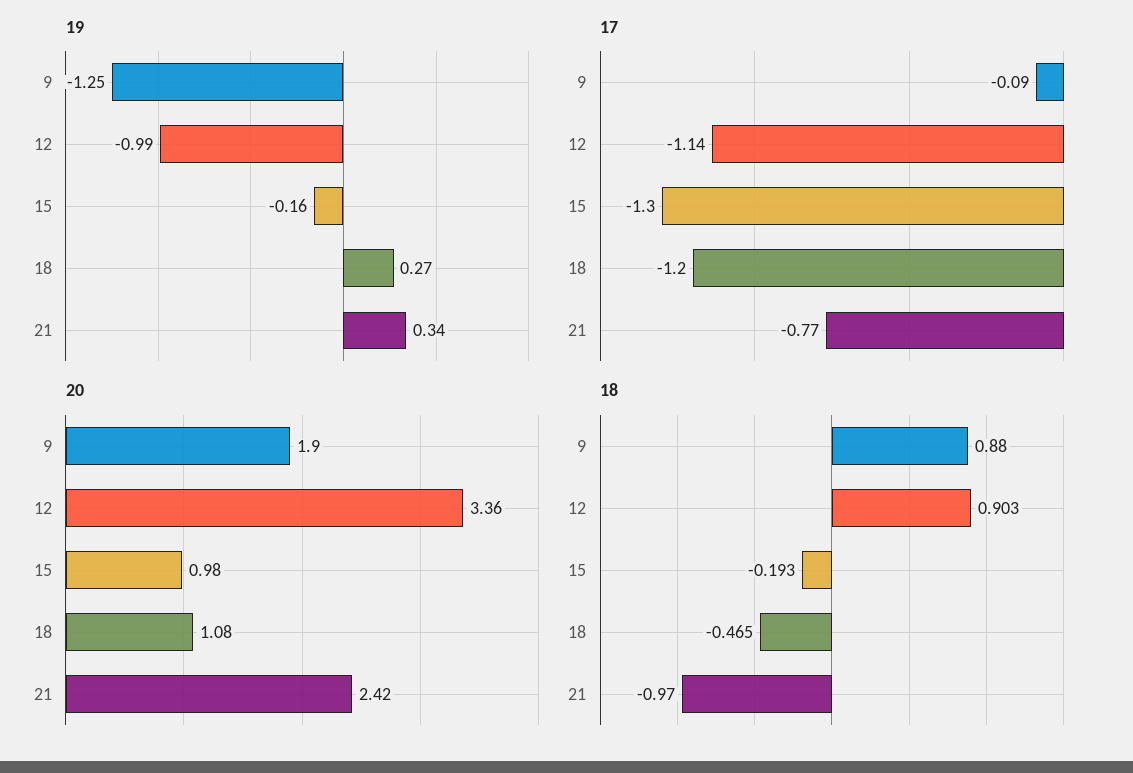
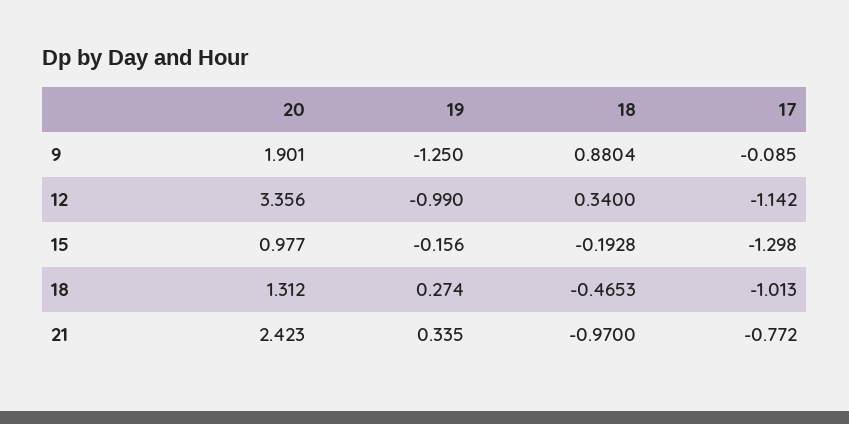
17, 18: -1.2 -> -1.013
20, 18: 1.08 -> 1.312
18, 12: 0.903 -> 0.34

